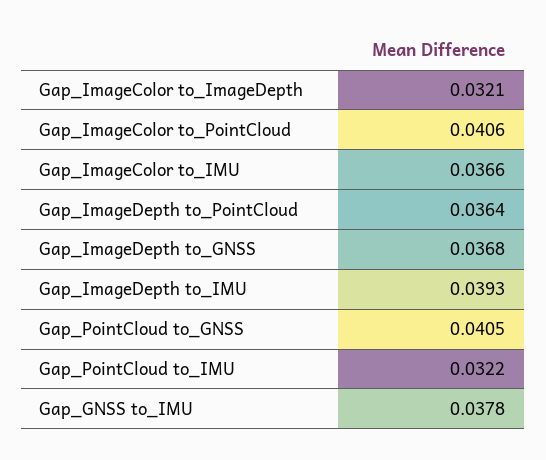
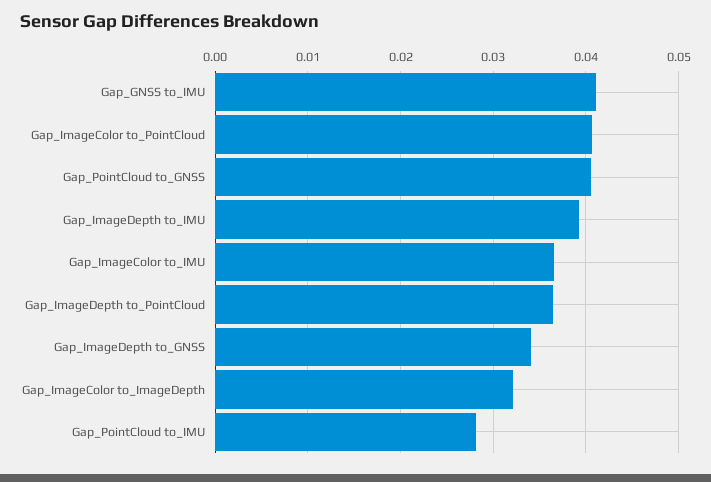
Gap_ImageDepth to_GNSS: 0.0368 -> 0.034
Gap_PointCloud to_IMU: 0.0322 -> 0.028
Gap_GNSS to_IMU: 0.0378 -> 0.041

